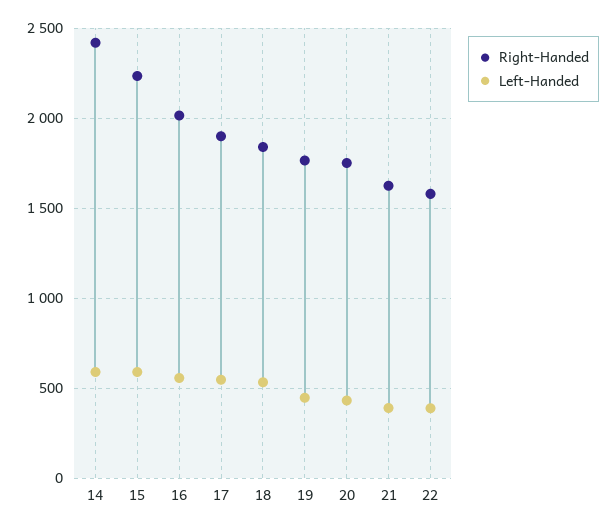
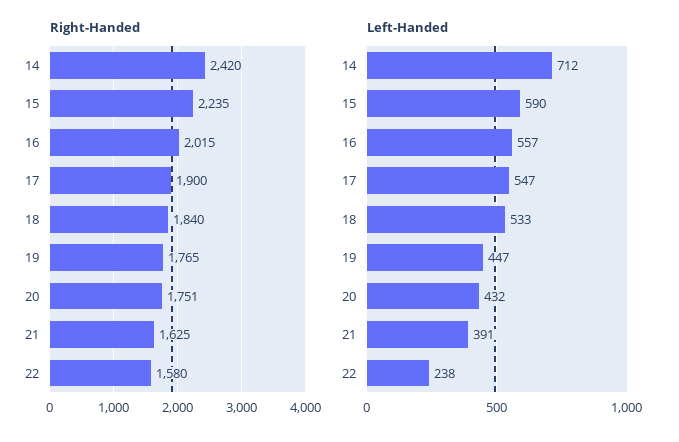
Left-Handed, 14: 600 -> 712
Left-Handed, 22: 400 -> 238

